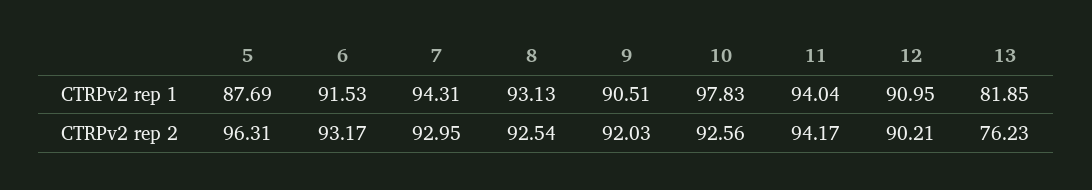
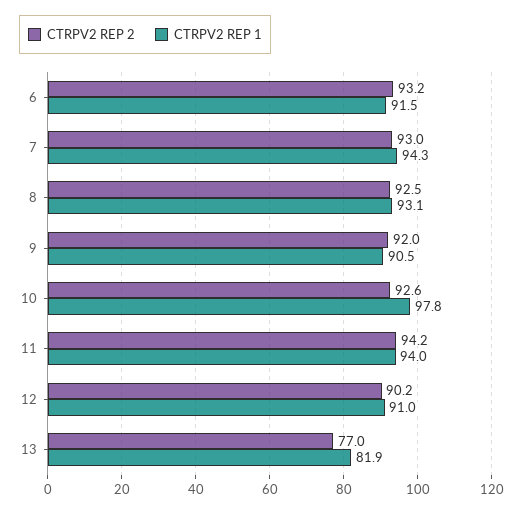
CTRPv2 rep 1, 5: 87.69 -> none
CTRPv2 rep 2, 5: 96.31 -> none
CTRPv2 rep 2, 13: 76.23 -> 77

